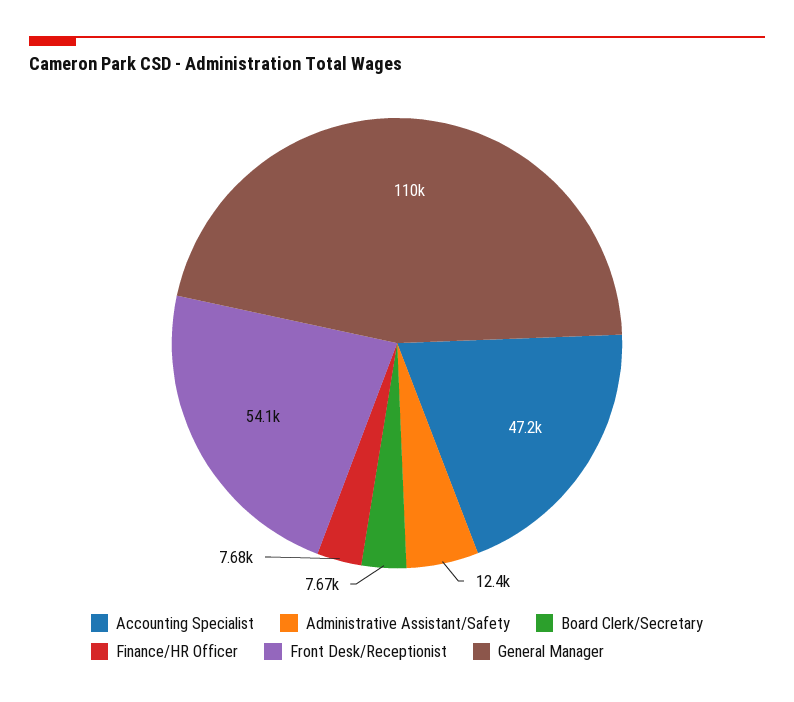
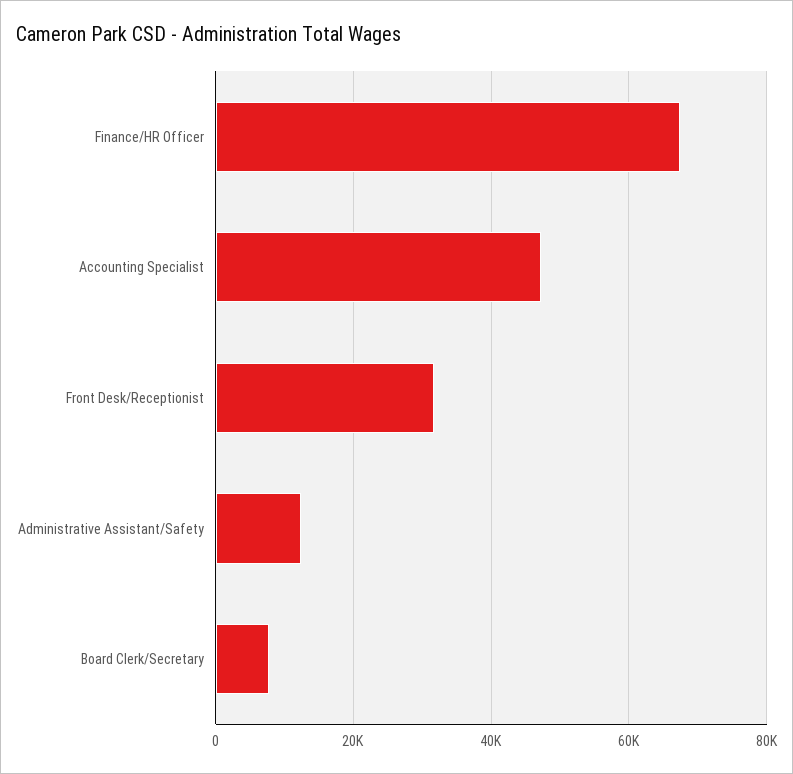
Finance/HR Officer: 7680 -> 68000
Front Desk/Receptionist: 54100 -> 32000
General Manager: 110000 -> none

